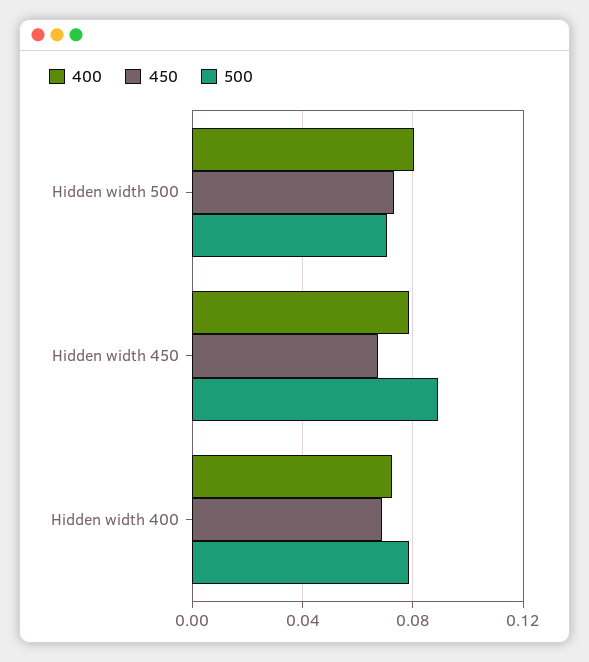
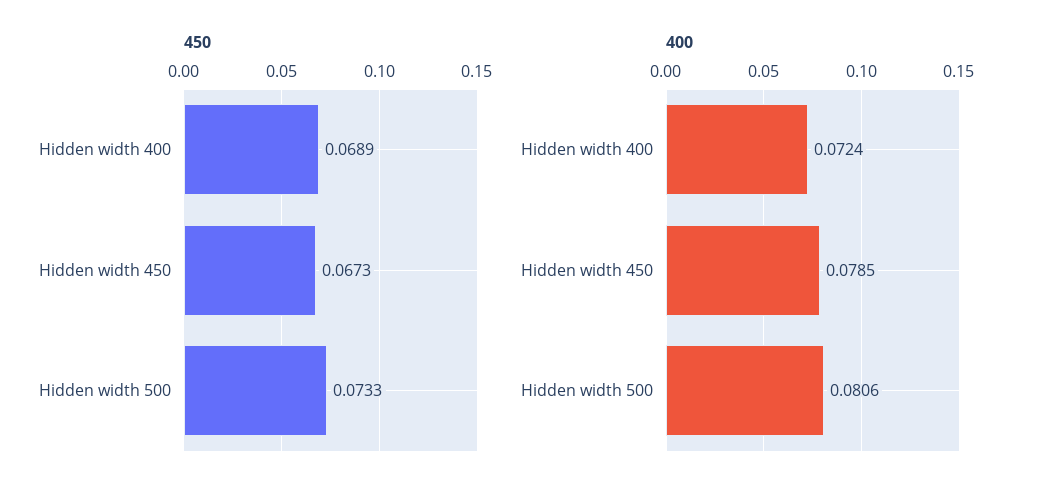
500, Hidden width 500: 0.07 -> none
500, Hidden width 450: 0.09 -> none
500, Hidden width 400: 0.08 -> none

